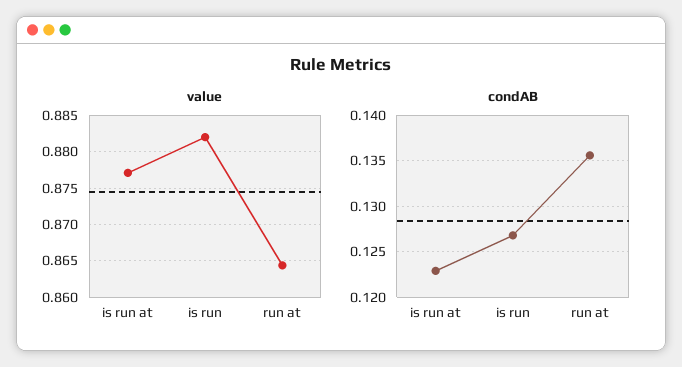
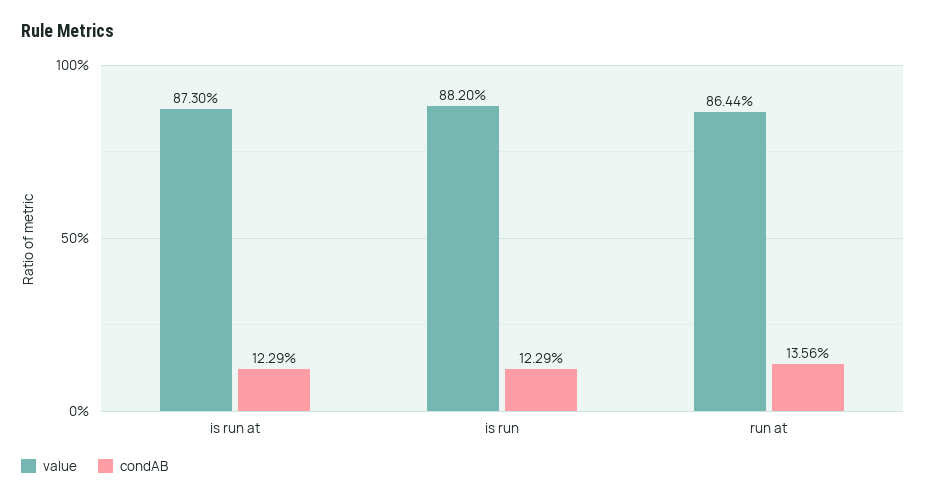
value, is run at: 0.877 -> 0.873
condAB, is run: 0.127 -> 0.1229

